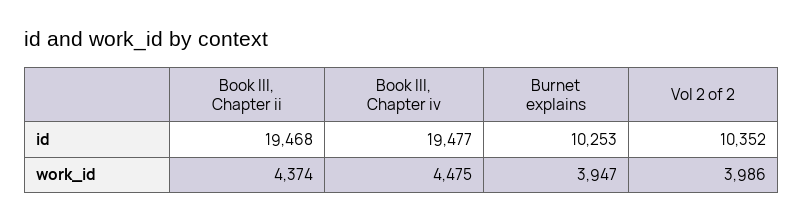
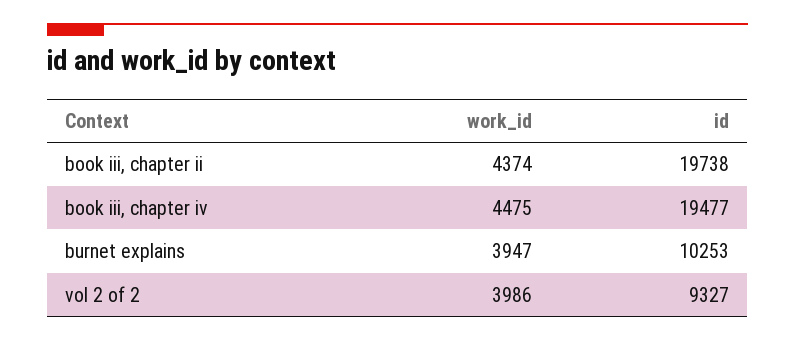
Book III, Chapter ii, id: 19468 -> 19738
Vol 2 of 2, id: 10352 -> 9327

